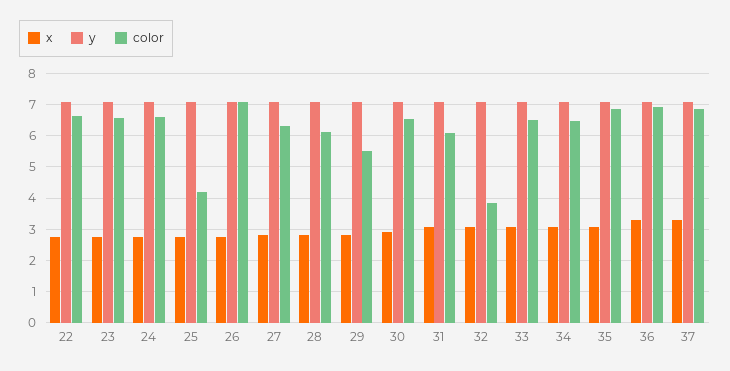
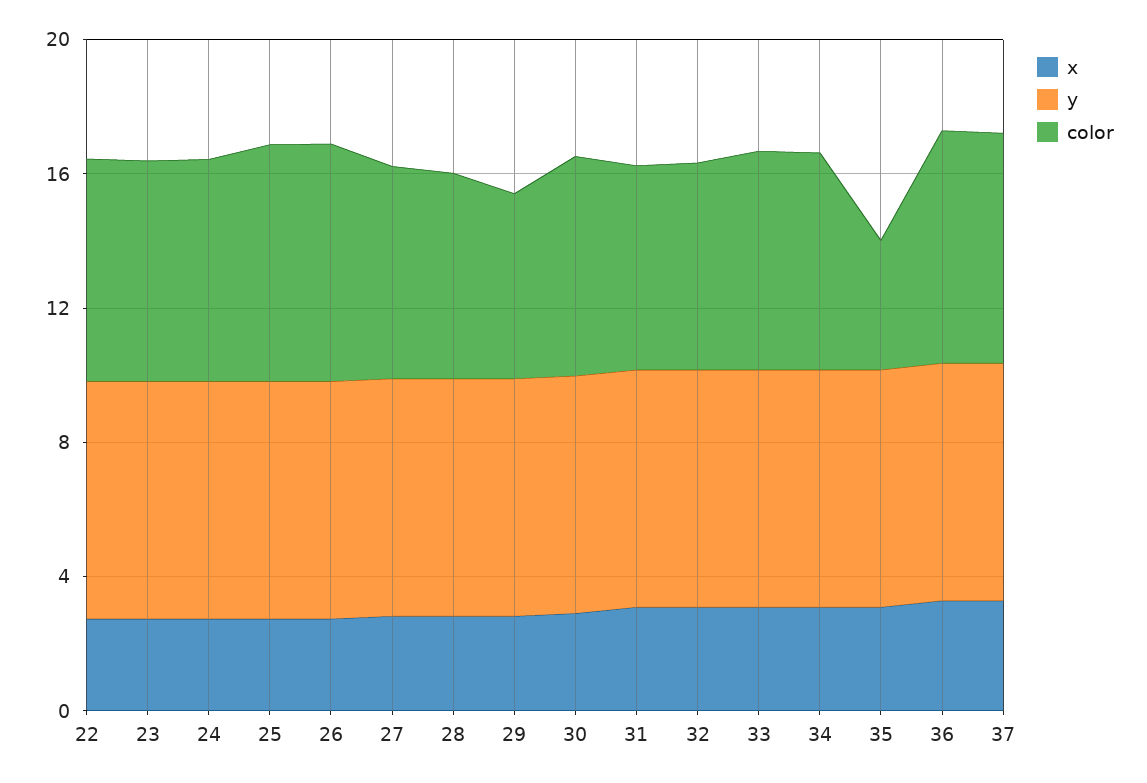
color, 25: 4.2 -> 7
color, 32: 3.8 -> 6
color, 35: 6.8 -> 4

